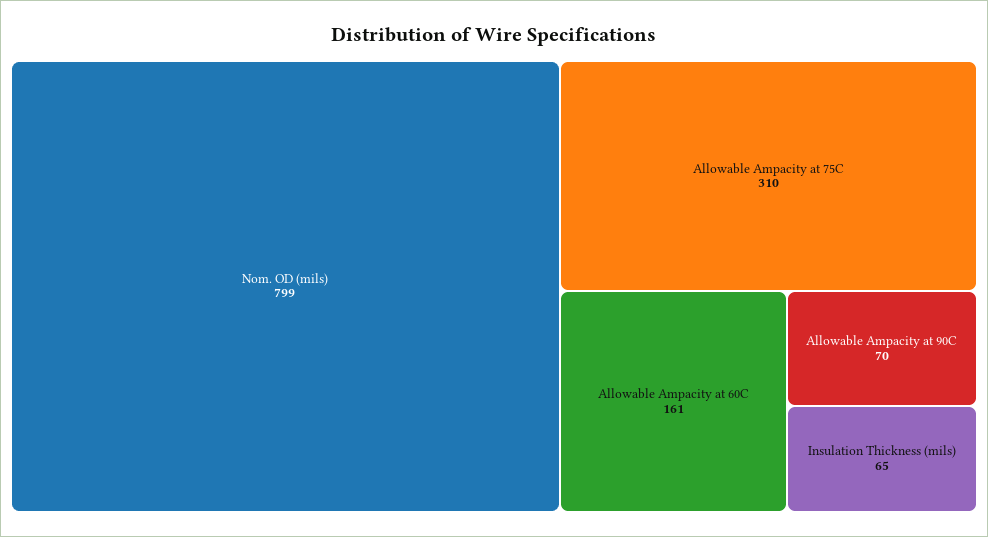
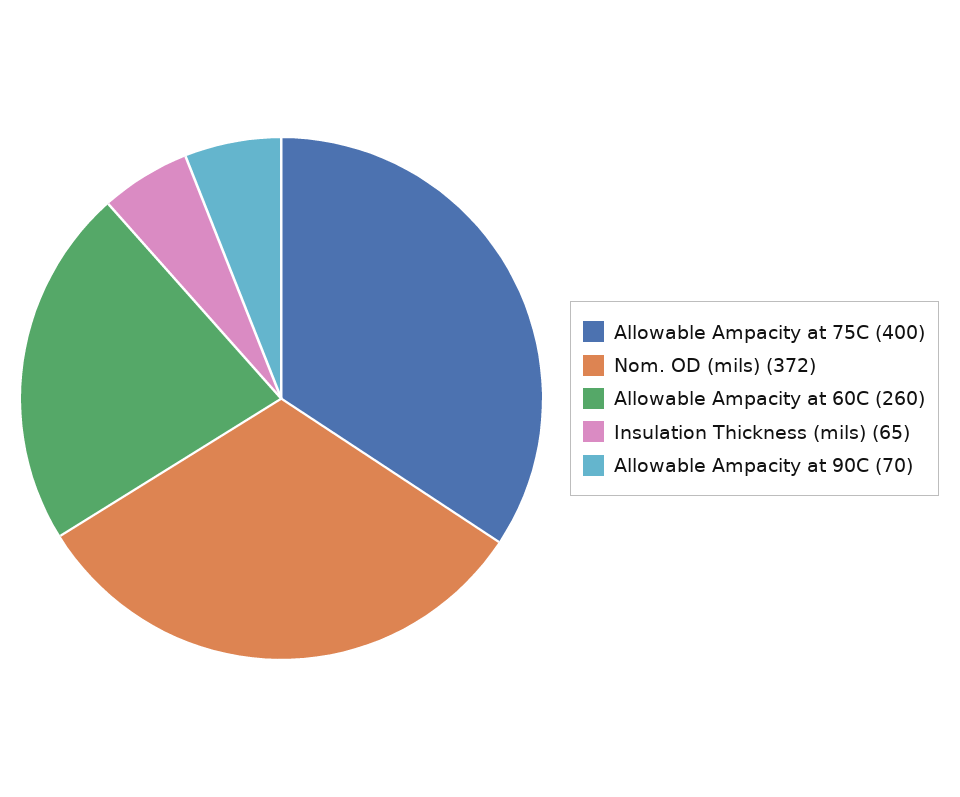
Nom. OD (mils): 799 -> 372
Allowable Ampacity at 75C: 310 -> 400
Allowable Ampacity at 60C: 161 -> 260

